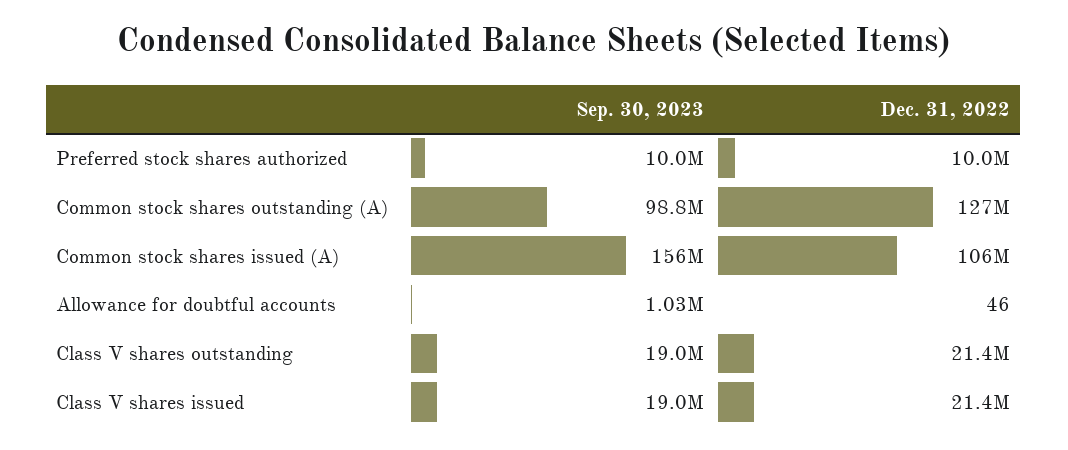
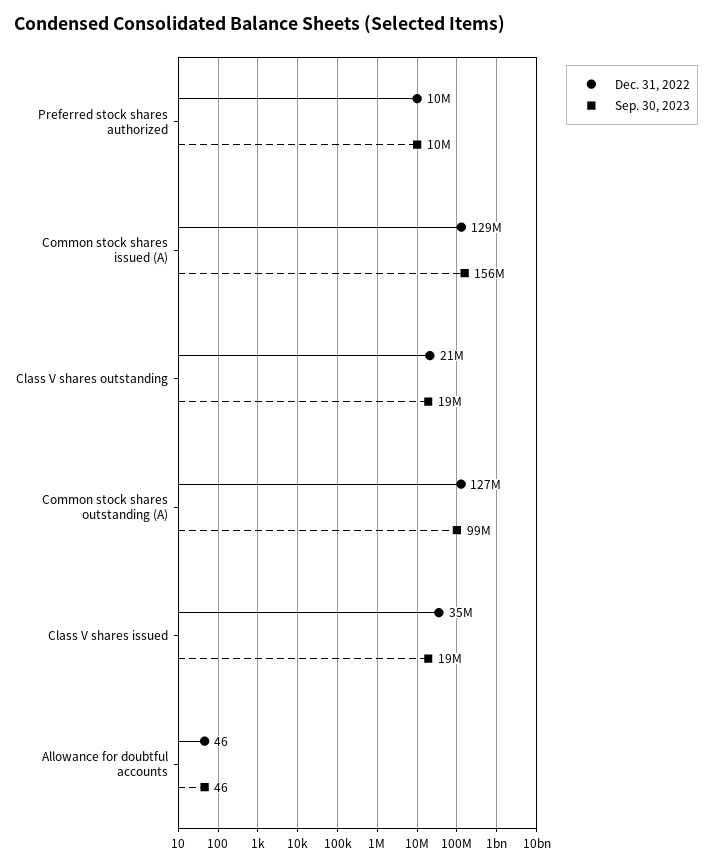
Dec. 31, 2022, Common stock shares issued (A): 106000000 -> 129000000
Sep. 30, 2023, Allowance for doubtful accounts: 1030000 -> 46
Dec. 31, 2022, Class V shares issued: 21400000 -> 35000000

